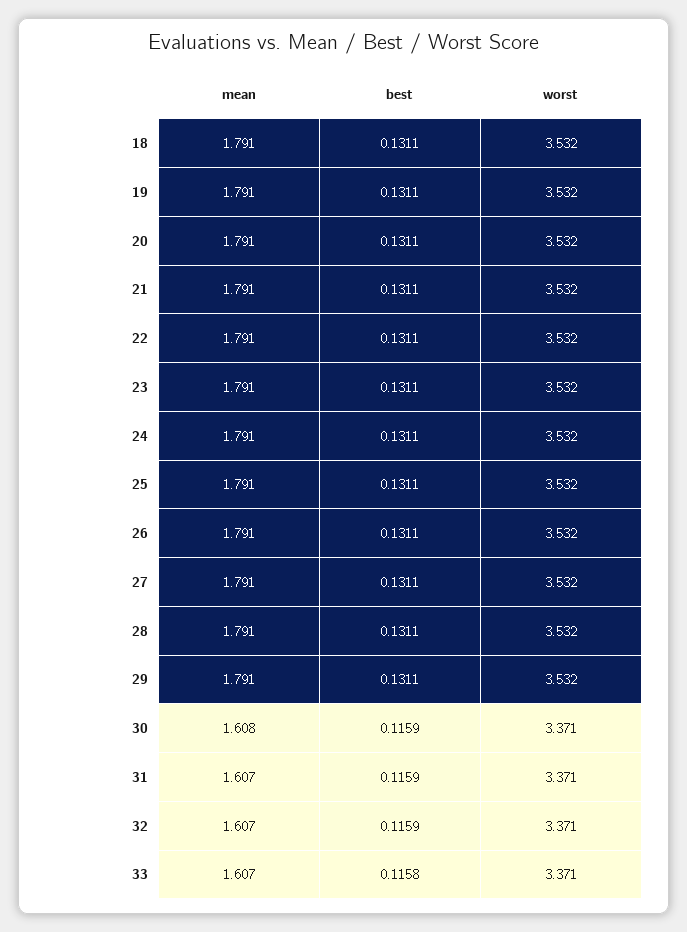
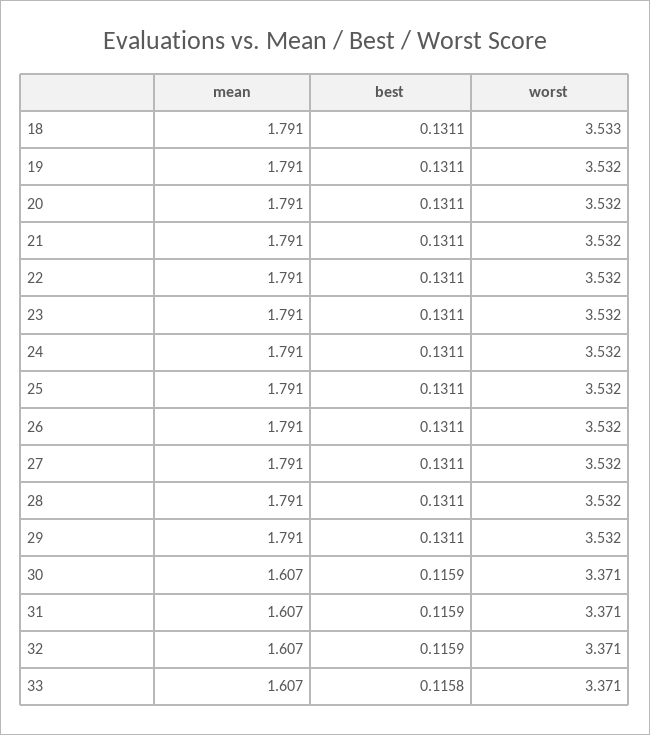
worst, 18: 3.532 -> 3.533
mean, 30: 1.608 -> 1.607

